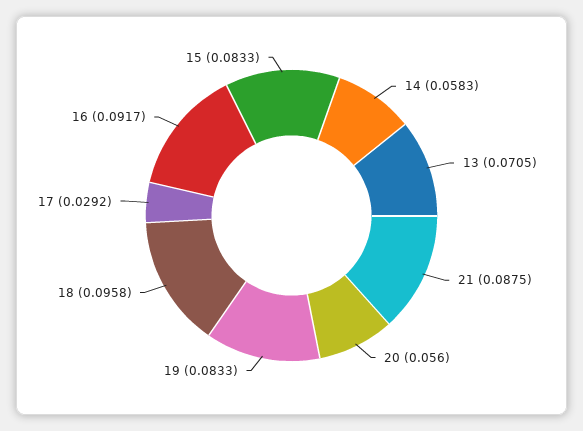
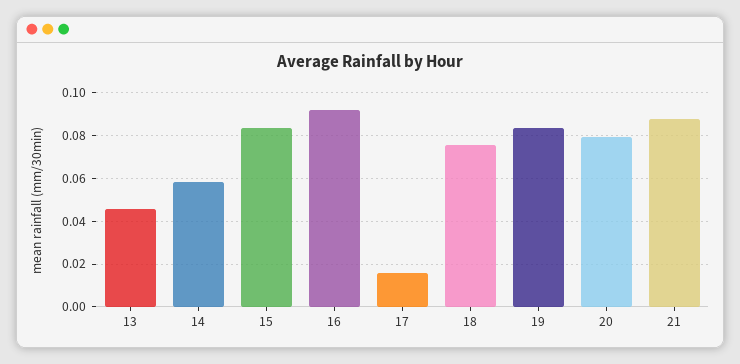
13: 0.0705 -> 0.045
20: 0.056 -> 0.08
18: 0.0958 -> 0.075
17: 0.0292 -> 0.015

